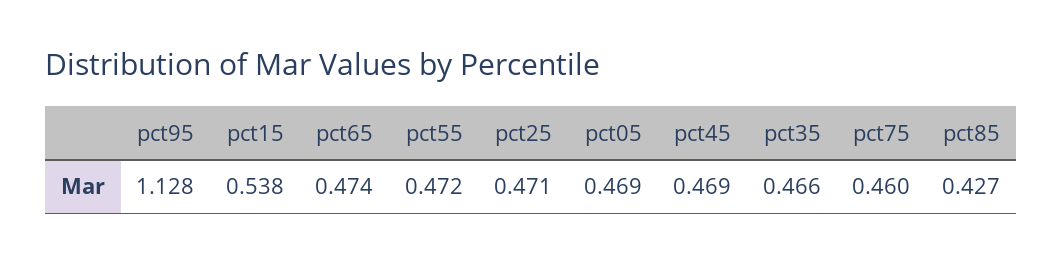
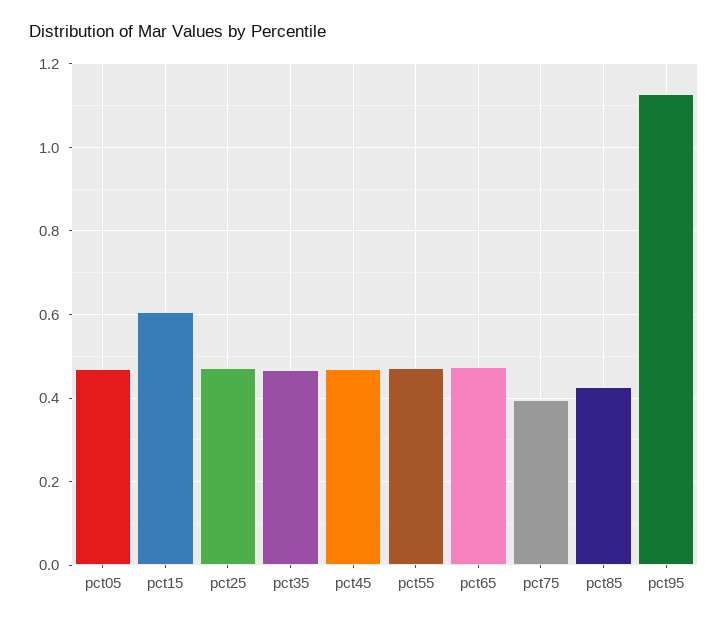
pct15: 0.538 -> 0.6
pct75: 0.46 -> 0.4

